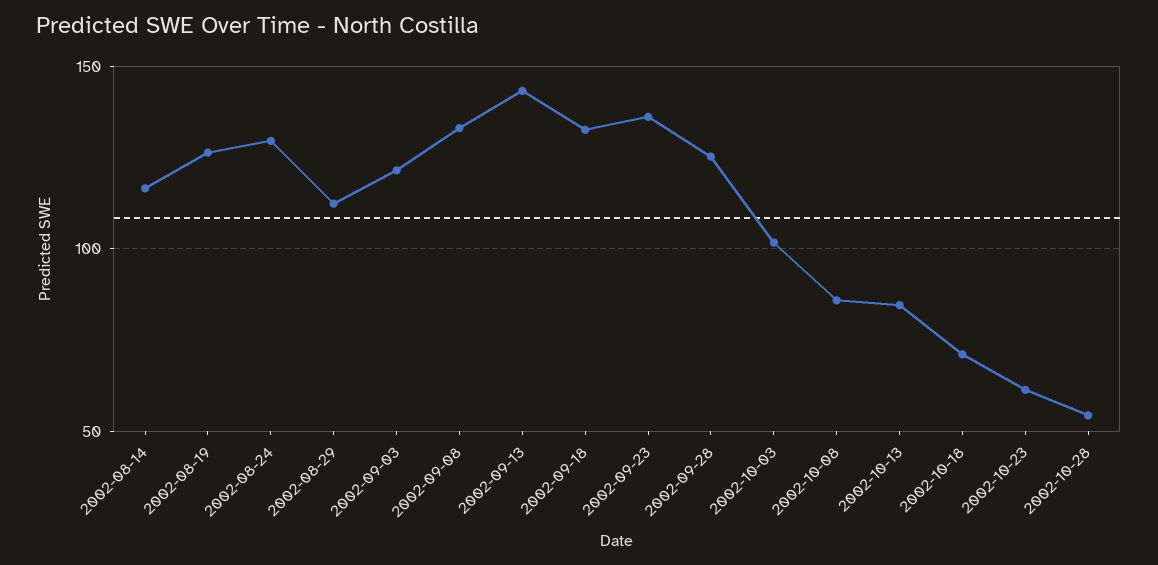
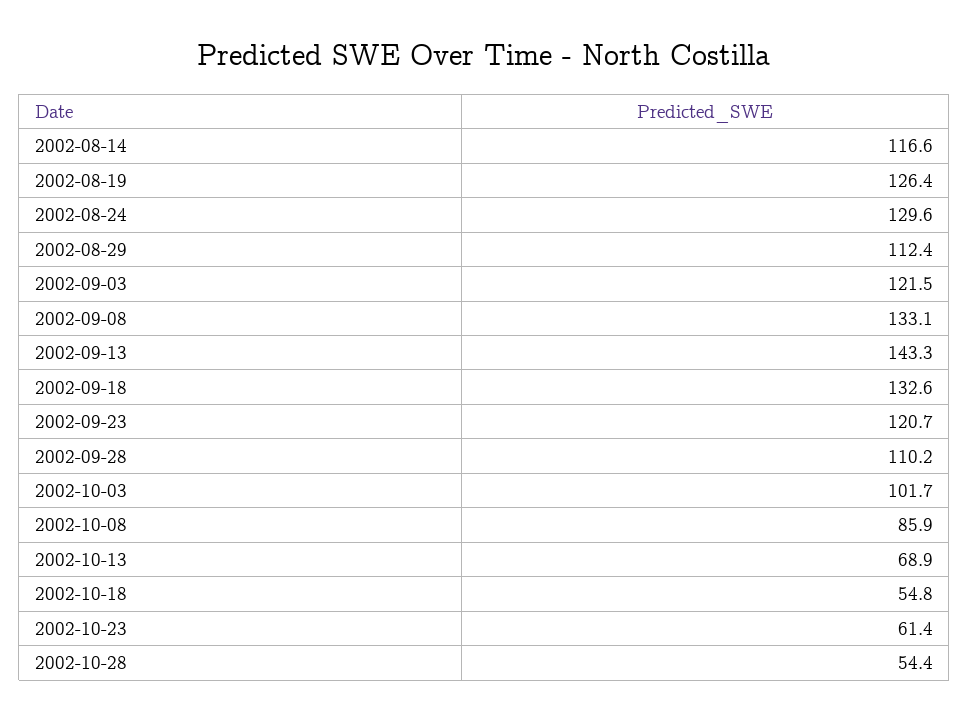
2002-09-23: 135 -> 120.7
2002-09-28: 125 -> 110.2
2002-10-13: 85 -> 68.9
2002-10-18: 70 -> 54.8

